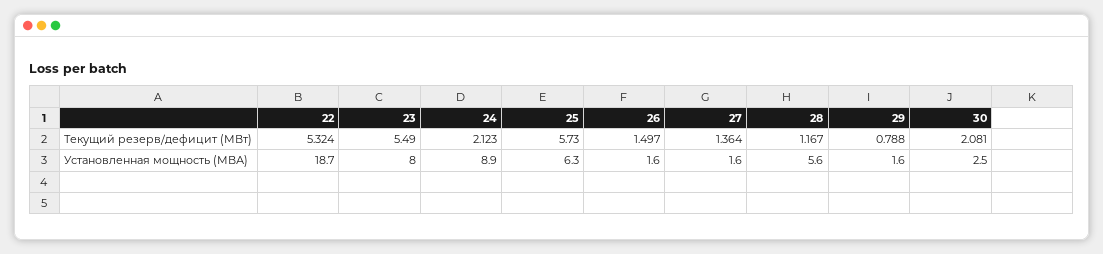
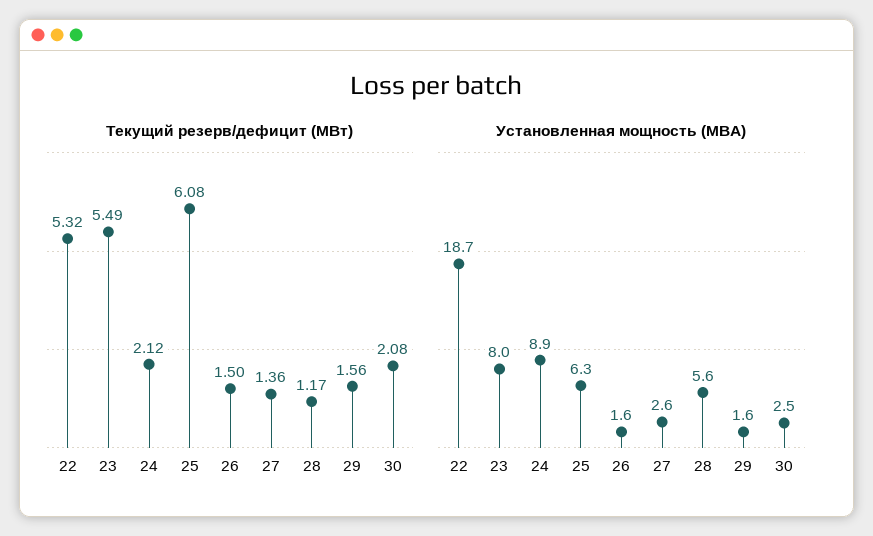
Текущий резерв/дефицит (МВт), 25: 5.73 -> 6.08
Текущий резерв/дефицит (МВт), 29: 0.788 -> 1.56
Установленная мощность (МВА), 27: 1.6 -> 2.6

